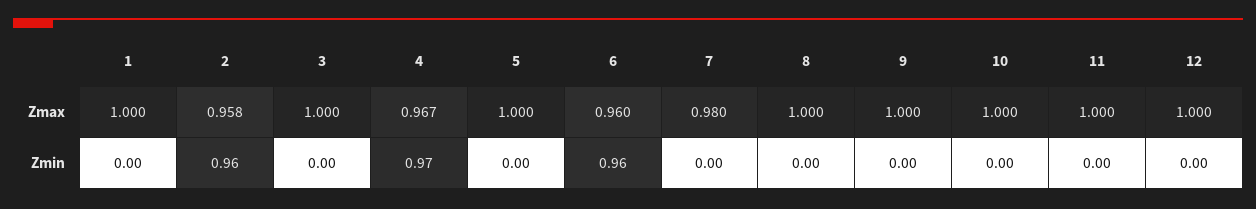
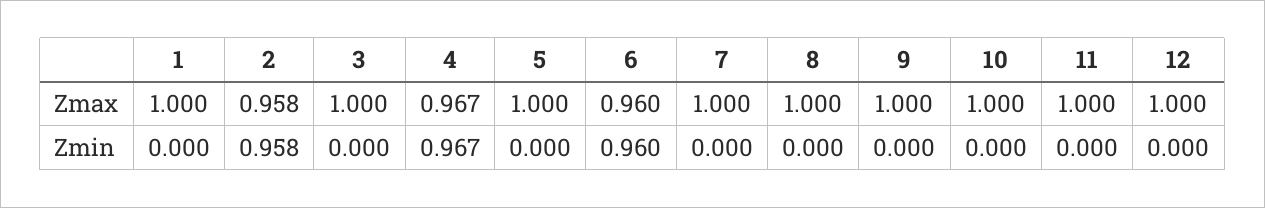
7, Zmax: 0.98 -> 1

